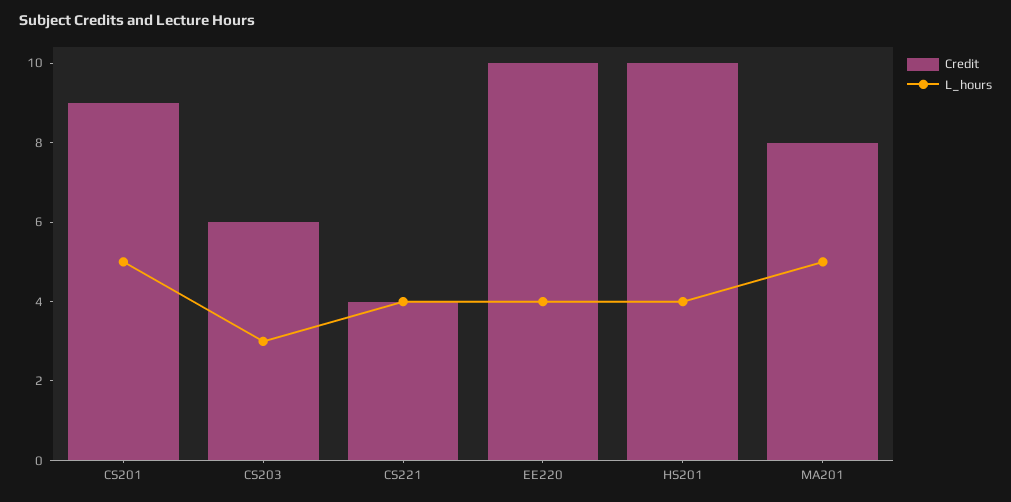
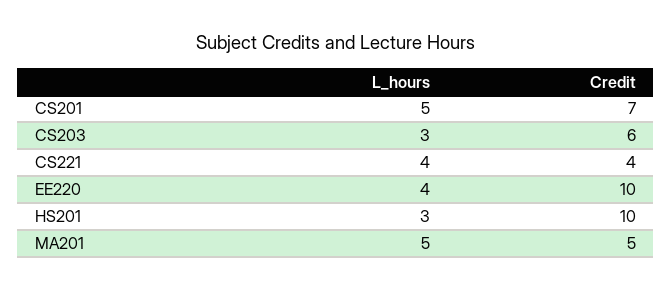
Credit, CS201: 9 -> 7
L_hours, HS201: 4 -> 3
Credit, MA201: 8 -> 5

